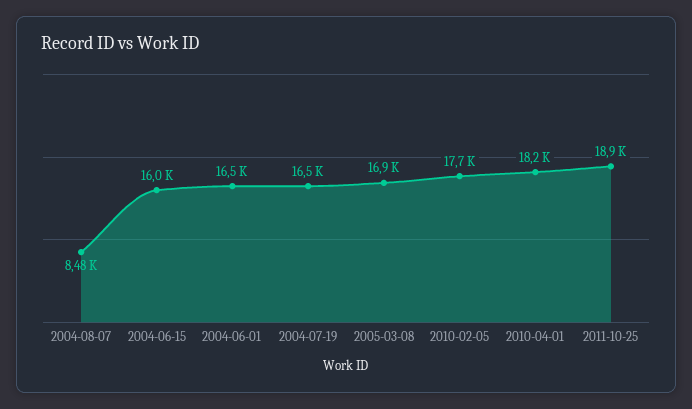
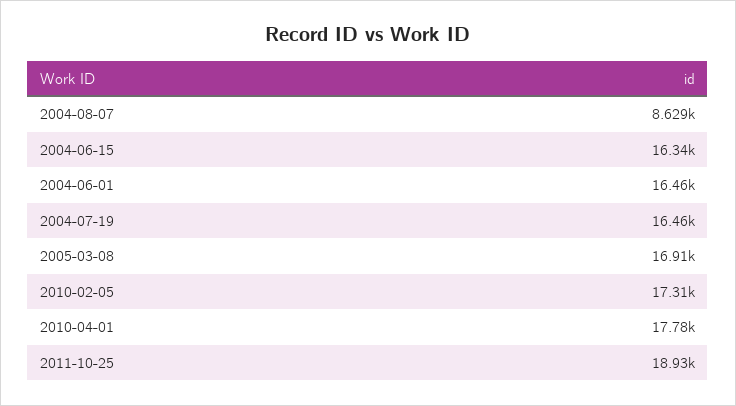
2004-08-07: 8480 -> 8629
2004-06-15: 16000 -> 16340
2010-02-05: 17700 -> 17310
2010-04-01: 18200 -> 17780

